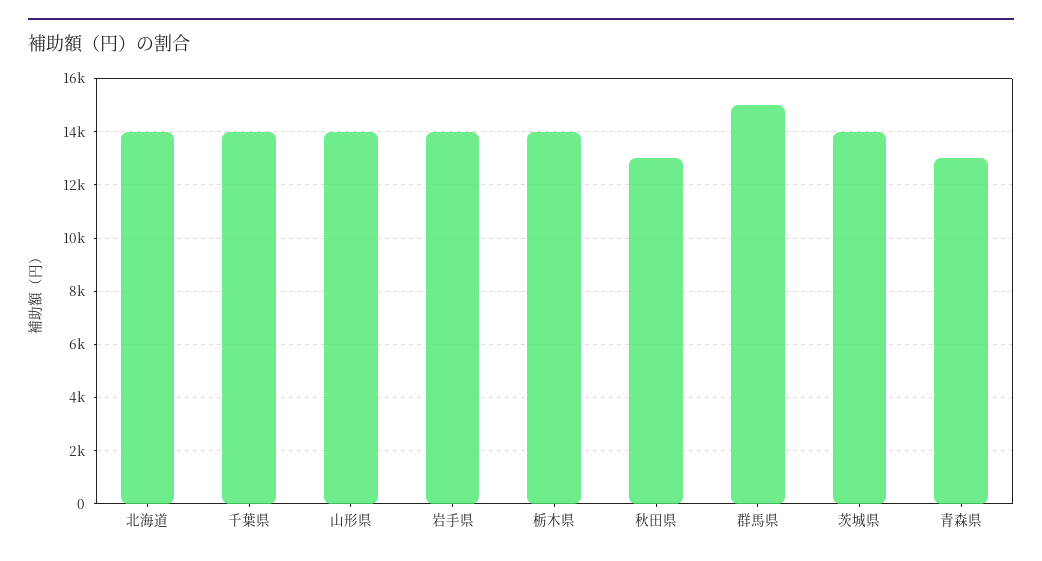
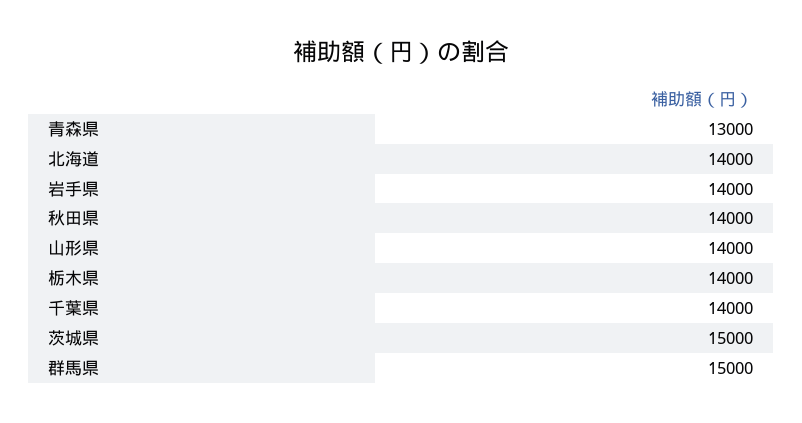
秋田県: 13000 -> 14000
茨城県: 14000 -> 15000

